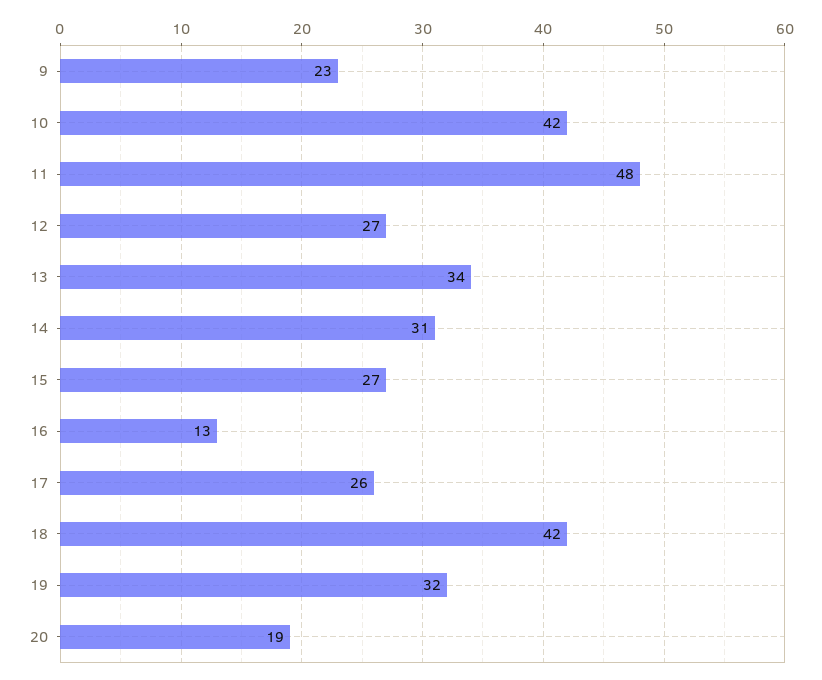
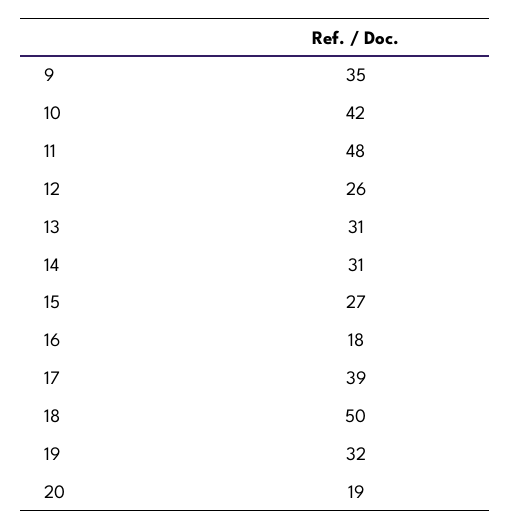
9: 23 -> 35
12: 27 -> 26
13: 34 -> 31
16: 13 -> 18
17: 26 -> 39
18: 42 -> 50

